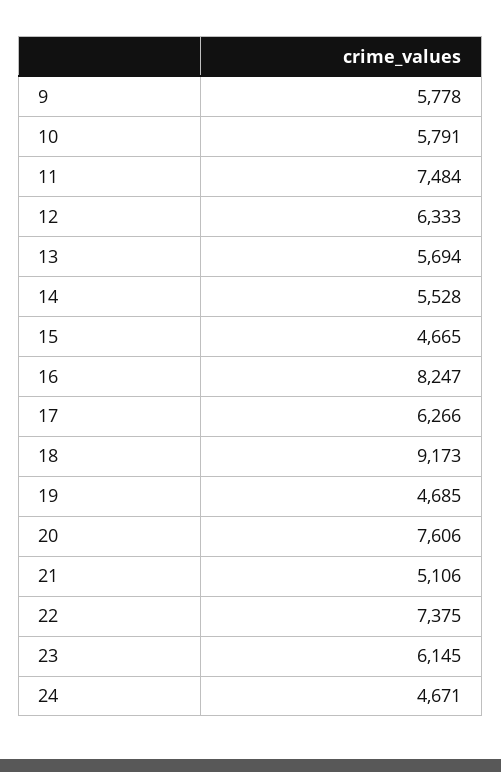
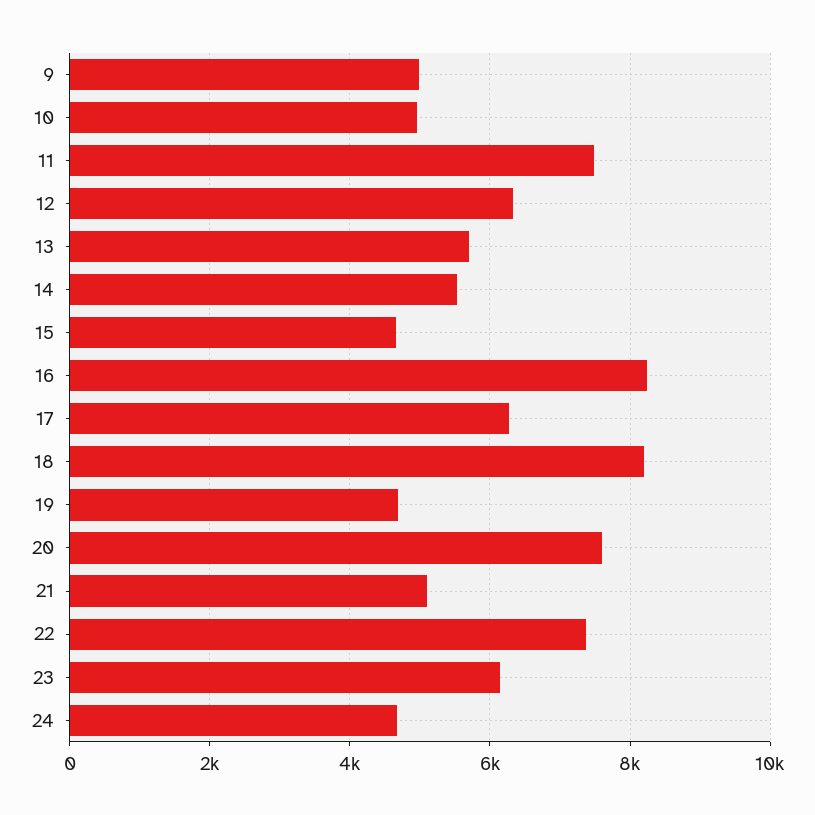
9: 5778 -> 5000
10: 5791 -> 5000
18: 9173 -> 8200

